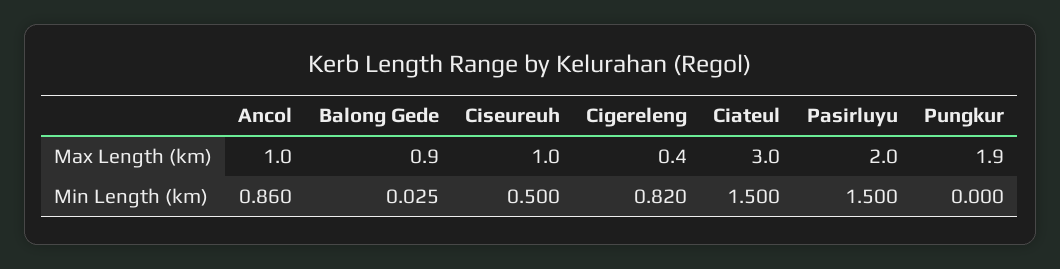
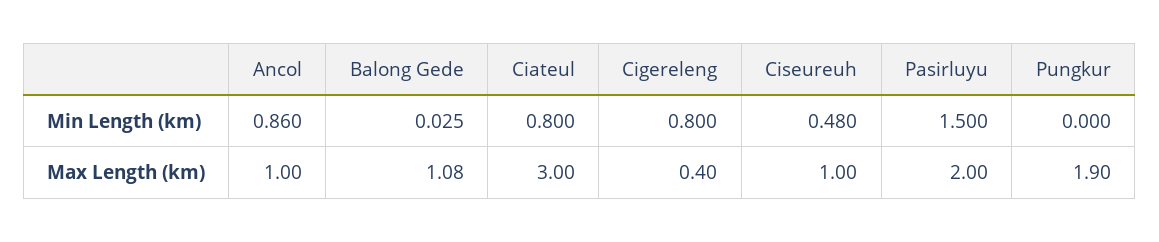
Balong Gede, Max Length (km): 0.9 -> 1.08
Ciseureuh, Min Length (km): 0.5 -> 0.48
Cigereleng, Min Length (km): 0.82 -> 0.8
Ciateul, Min Length (km): 1.5 -> 0.8

